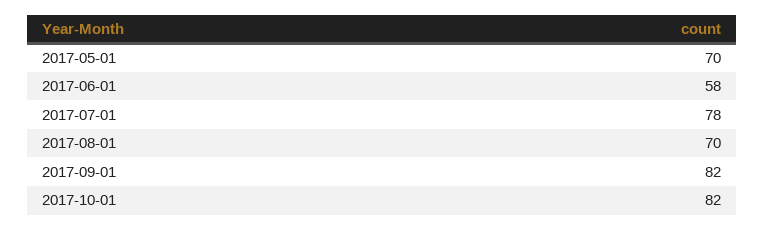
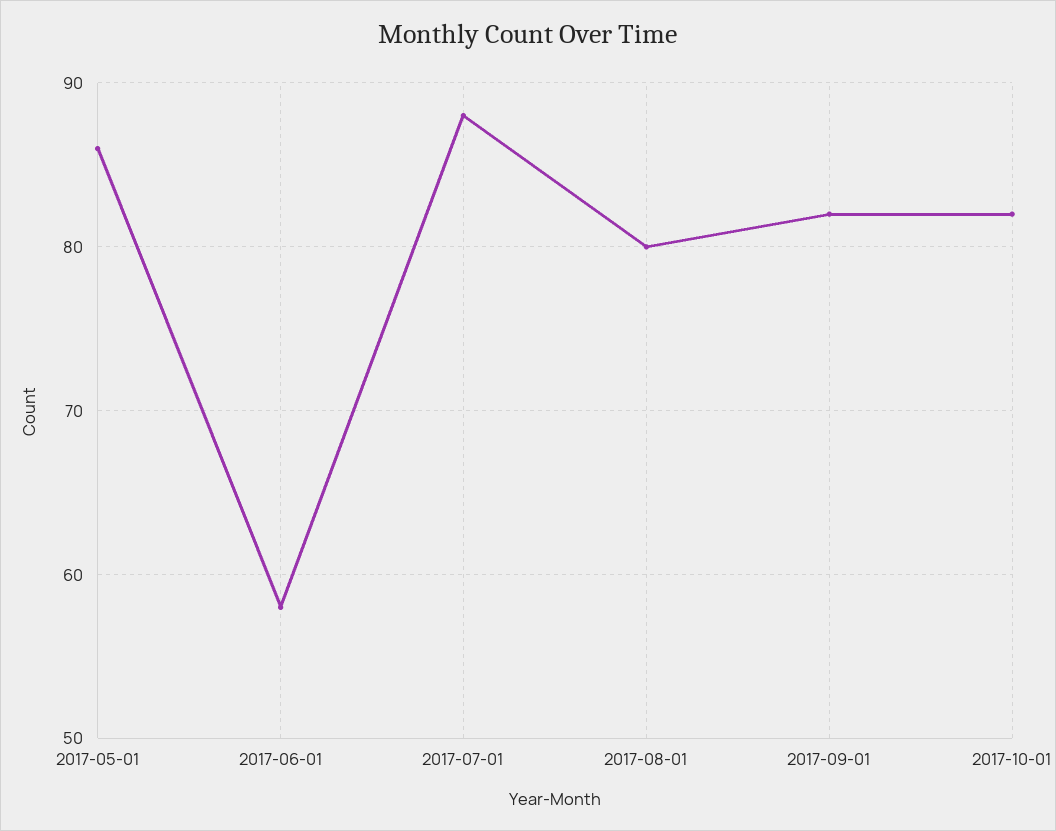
2017-05-01: 70 -> 86
2017-07-01: 78 -> 88
2017-08-01: 70 -> 80

